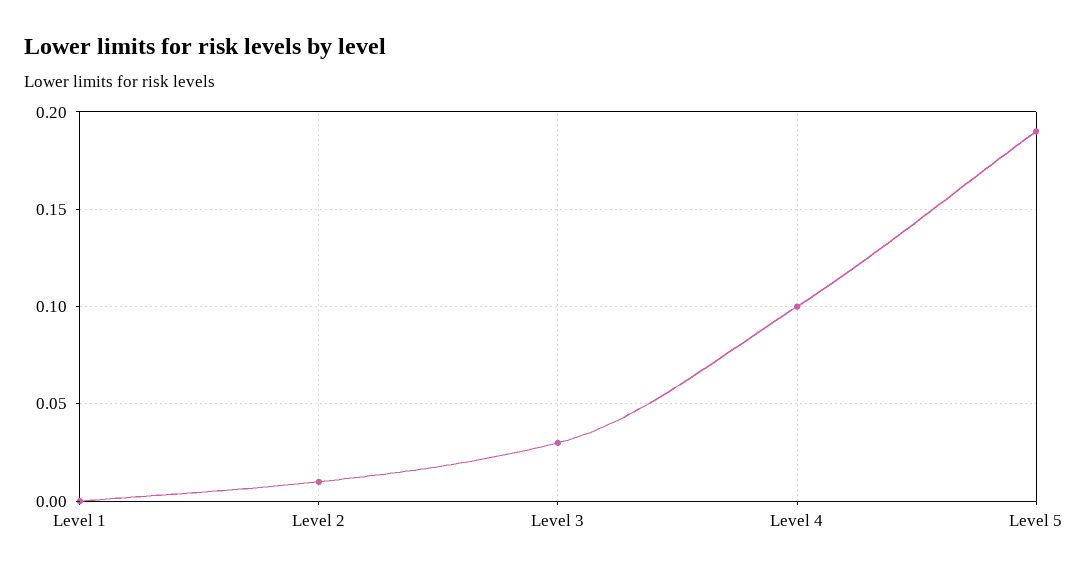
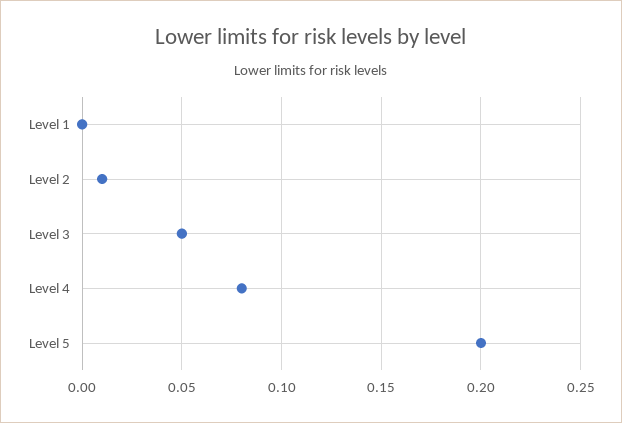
Level 3: 0.03 -> 0.05
Level 4: 0.1 -> 0.08
Level 5: 0.19 -> 0.2

